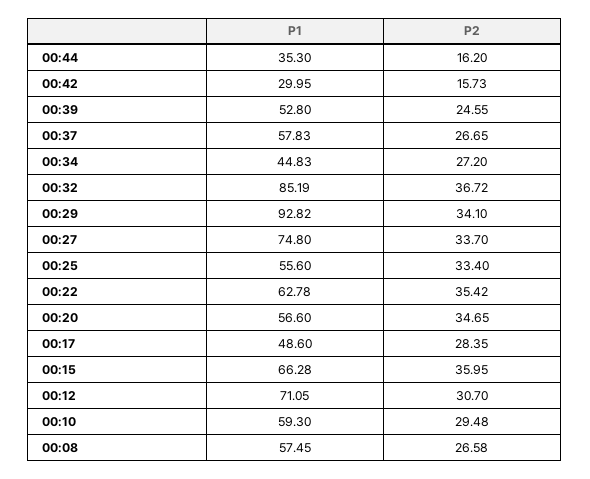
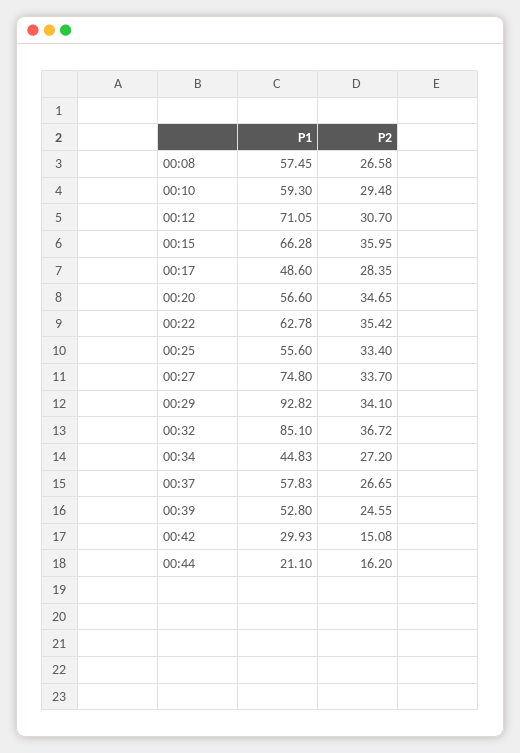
P1, 00:44: 35.3 -> 21.1
P1, 00:42: 29.95 -> 29.93
P2, 00:42: 15.73 -> 15.08
P1, 00:32: 85.19 -> 85.1

